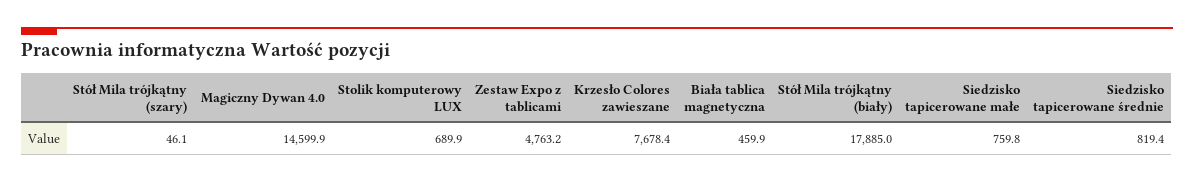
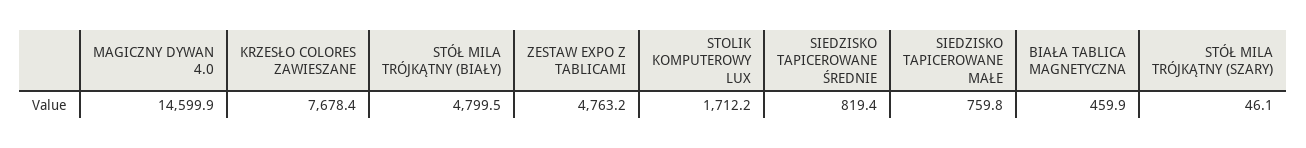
Stolik komputerowy LUX: 689.9 -> 1712.2
Stół Mila trójkątny (biały): 17885 -> 4799.5

